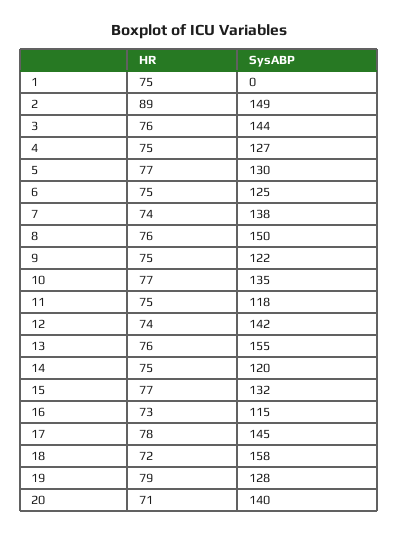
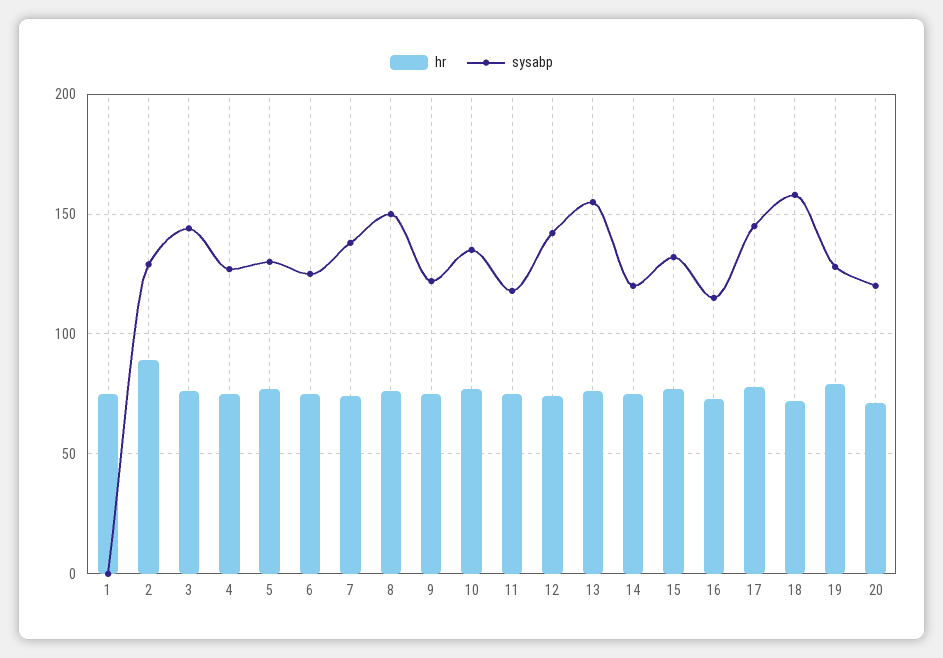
SysABP, 2: 149 -> 130
SysABP, 20: 140 -> 120

